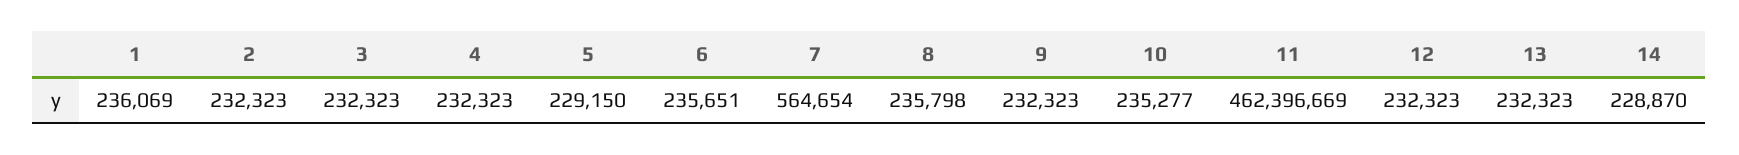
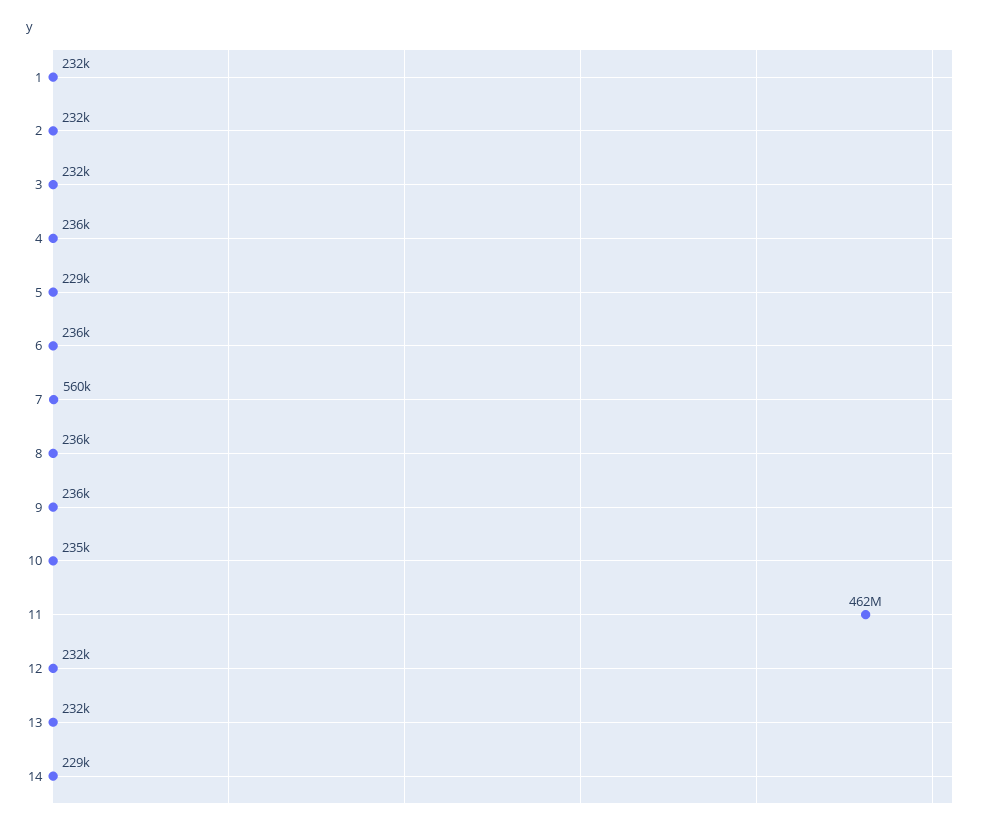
1: 236069 -> 232000
4: 232323 -> 236000
7: 564654 -> 560000
9: 232323 -> 236000

